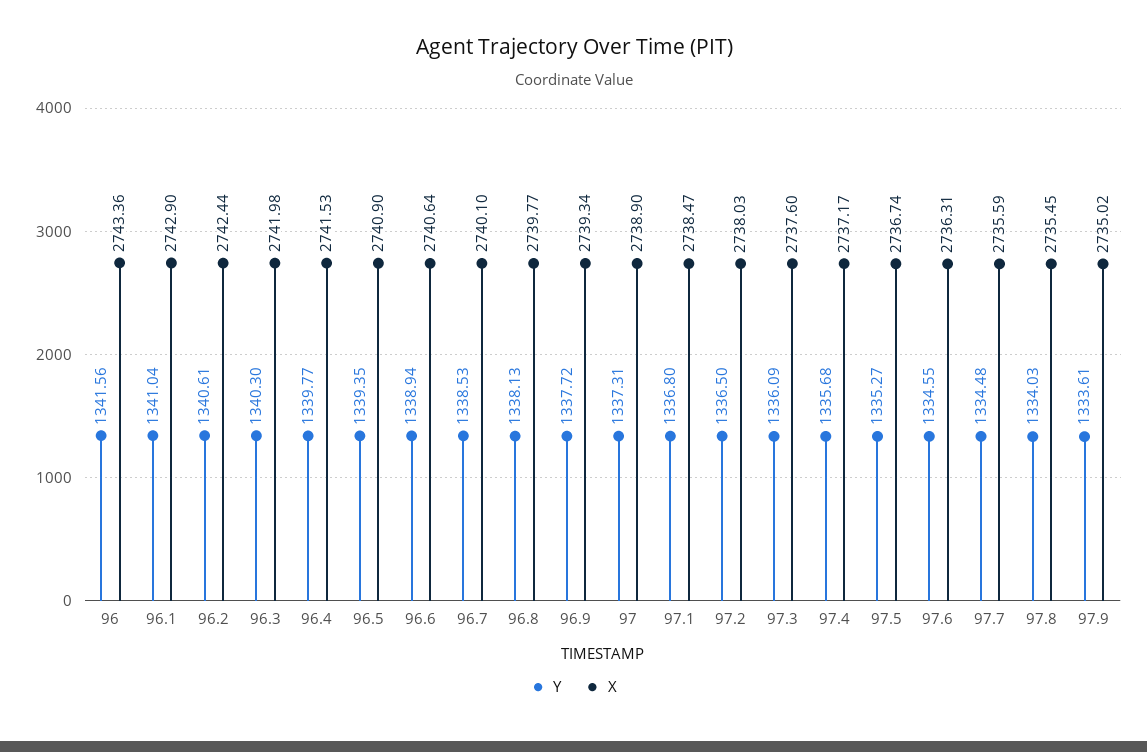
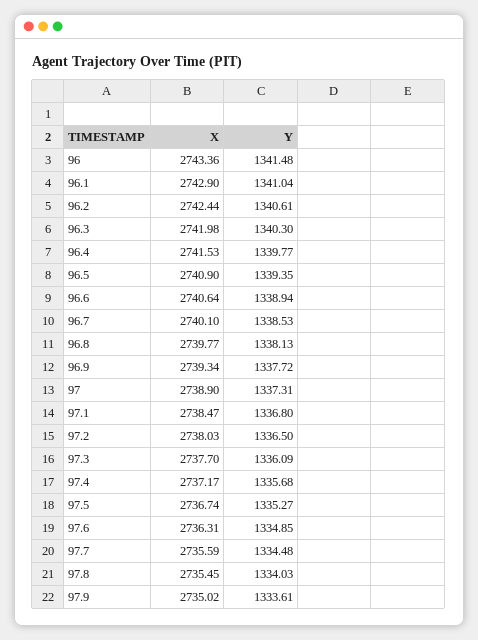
Y, 96: 1341.56 -> 1341.48
X, 97.3: 2737.6 -> 2737.7
Y, 97.6: 1334.55 -> 1334.85

